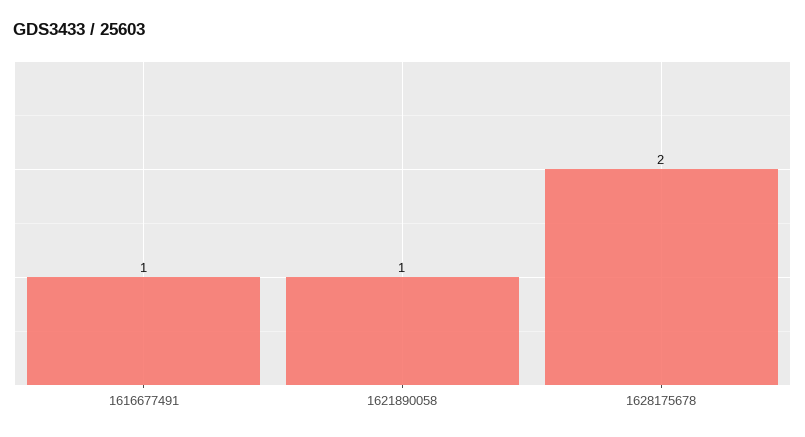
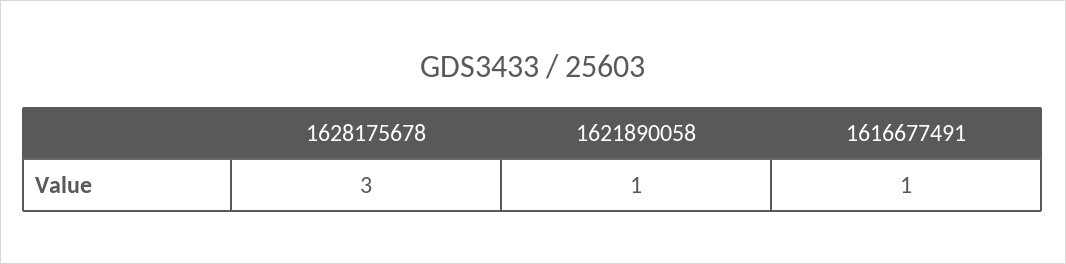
1628175678: 2 -> 3

